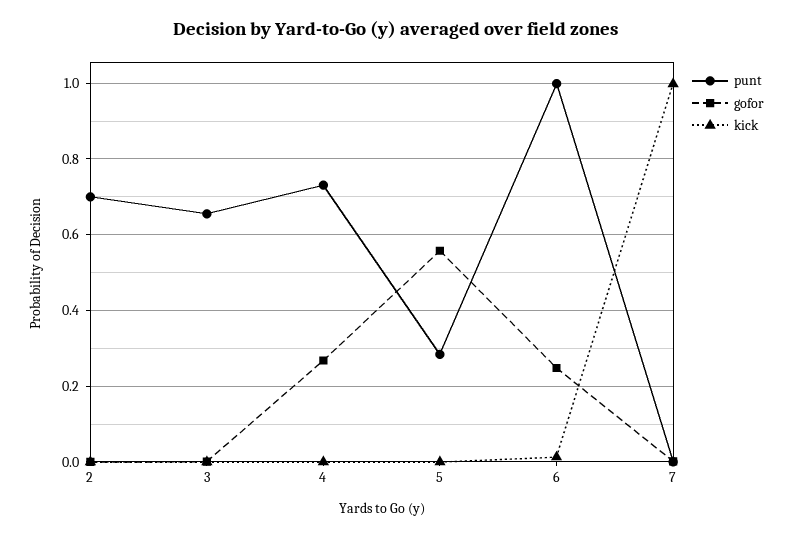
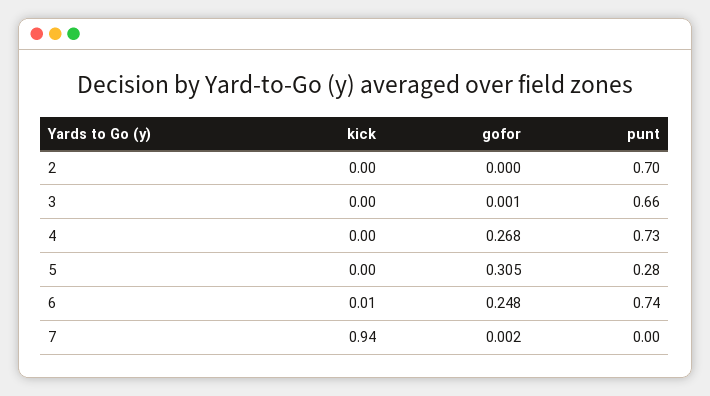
gofor, 5: 0.56 -> 0.305
punt, 6: 1 -> 0.74
kick, 7: 1 -> 0.94

